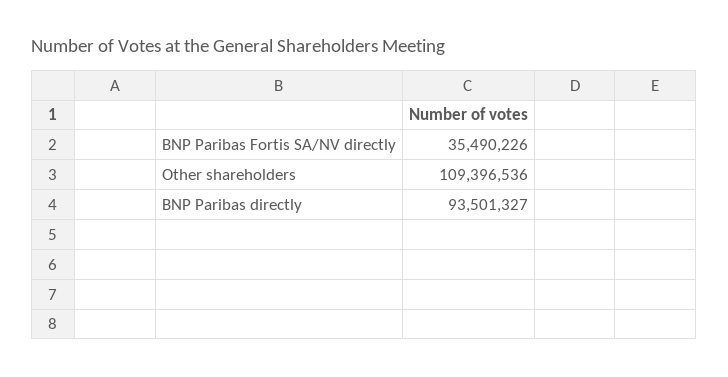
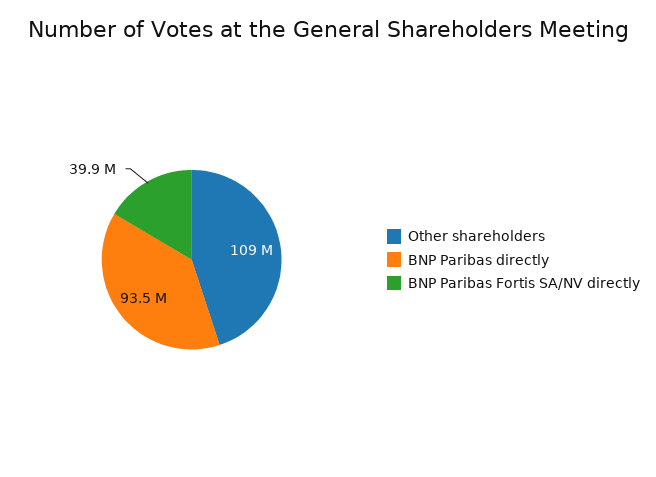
BNP Paribas Fortis SA/NV directly: 35490226 -> 39900000

